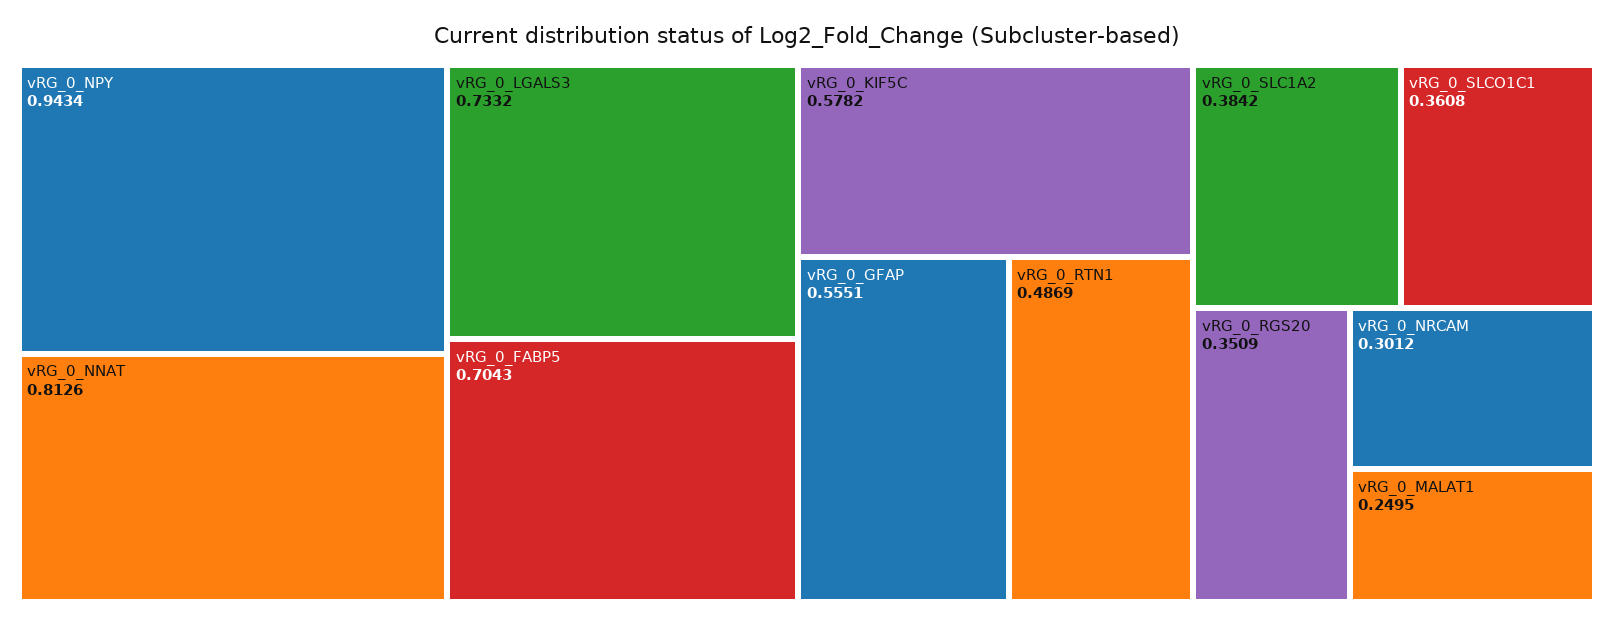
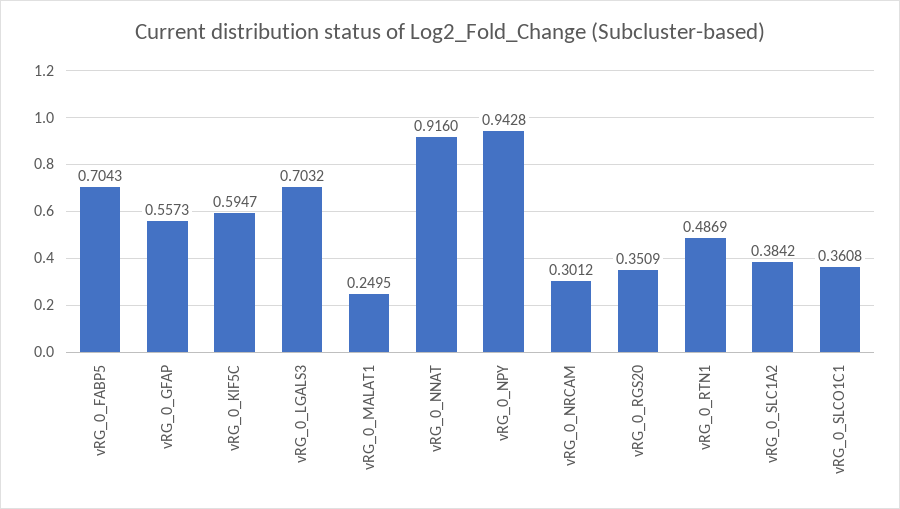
vRG_0_NPY: 0.9434 -> 0.9428
vRG_0_NNAT: 0.8126 -> 0.916
vRG_0_LGALS3: 0.7332 -> 0.7032
vRG_0_KIF5C: 0.5782 -> 0.5947
vRG_0_GFAP: 0.5551 -> 0.5573

